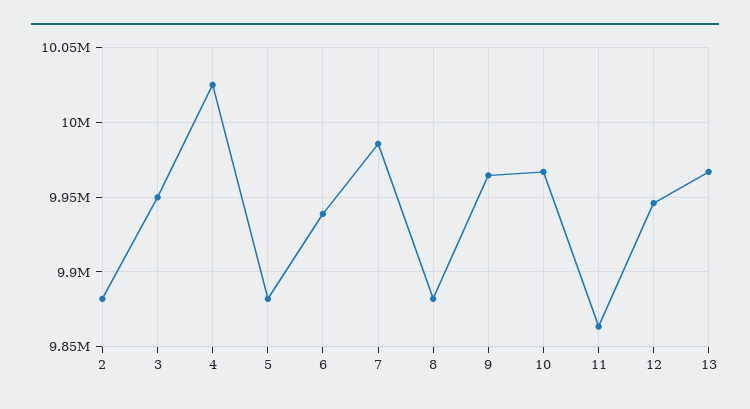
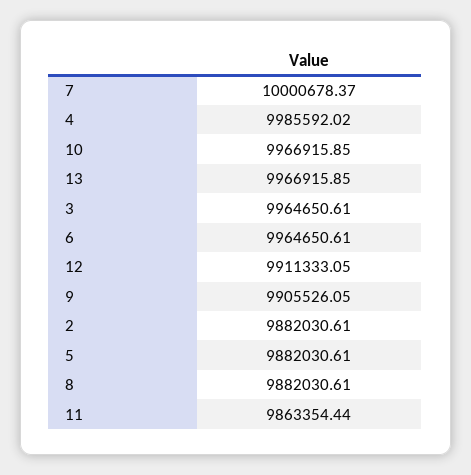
3: 9950000 -> 9964650.61
4: 10025000 -> 9985592.02
6: 9940000 -> 9964650.61
7: 9985000 -> 10000678.37
9: 9965000 -> 9905526.05
12: 9945000 -> 9911333.05

